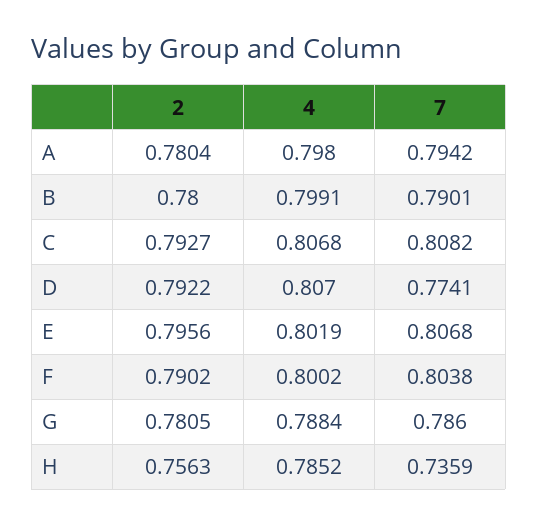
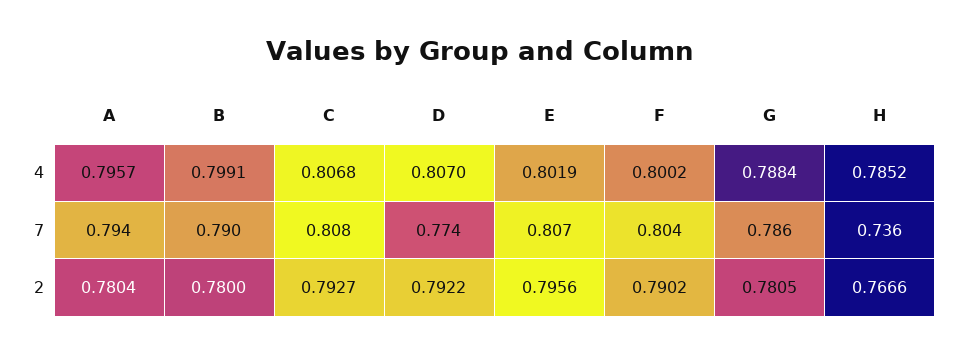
4, A: 0.798 -> 0.7957
2, H: 0.7563 -> 0.7666

